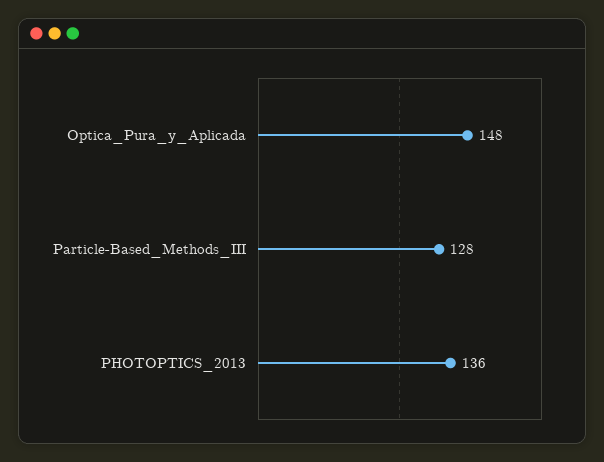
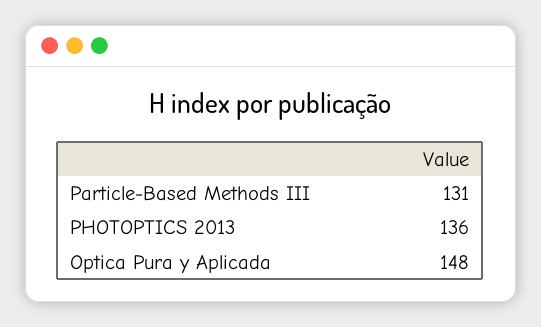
Particle-Based_Methods_III: 128 -> 131

